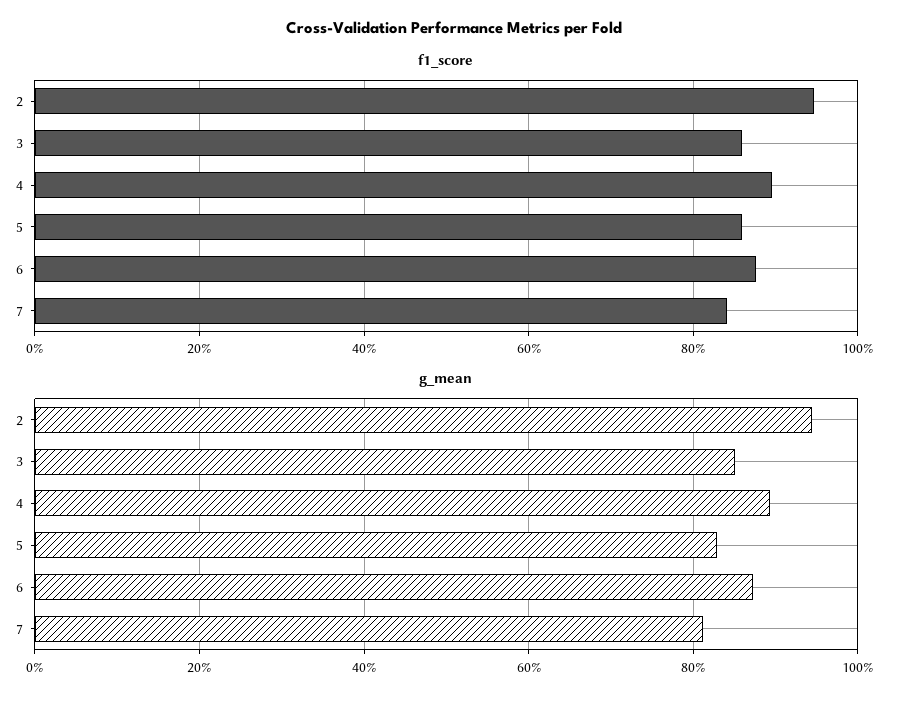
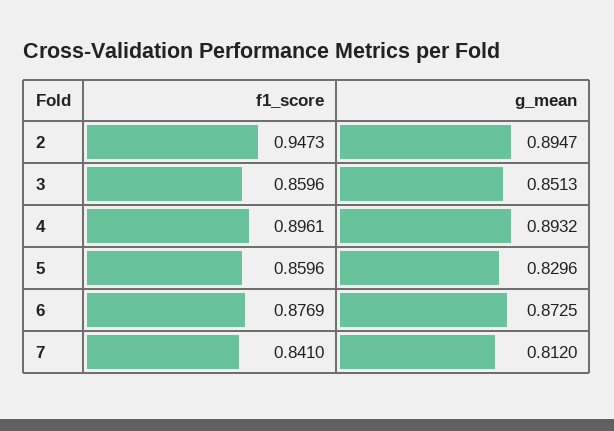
g_mean, 2: 0.94 -> 0.8947

